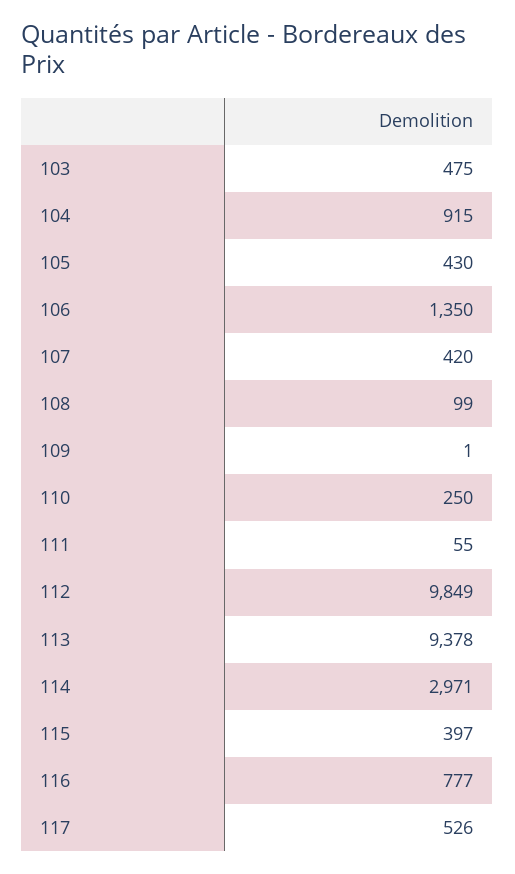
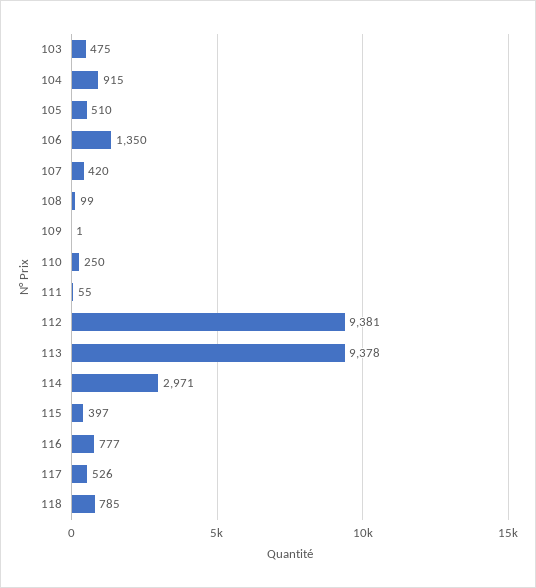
105: 430 -> 510
112: 9849 -> 9381
118: none -> 785

